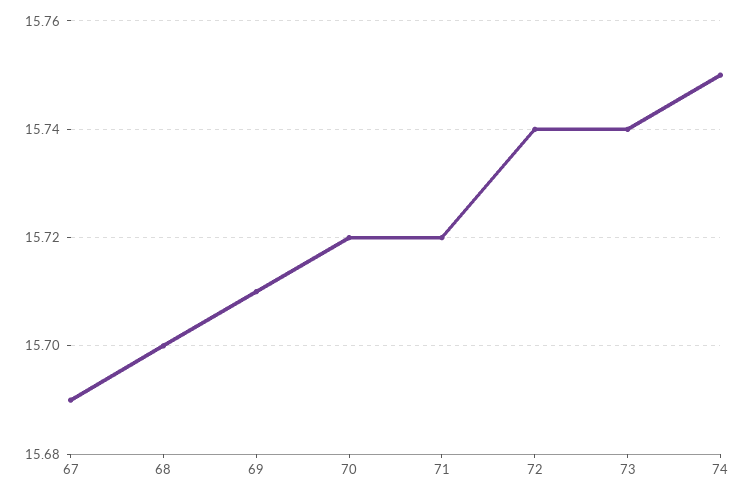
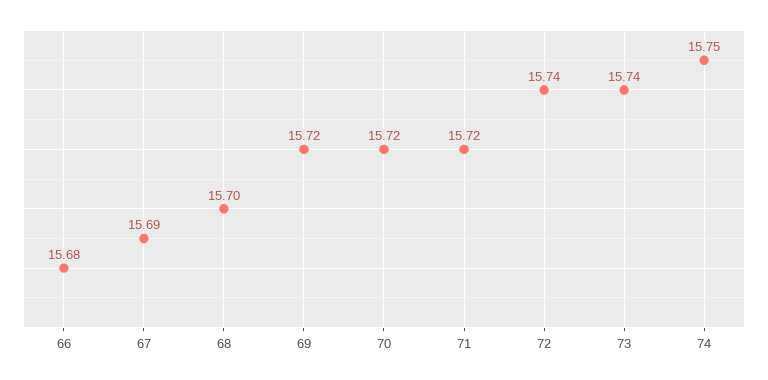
69: 15.71 -> 15.72
66: none -> 15.68

